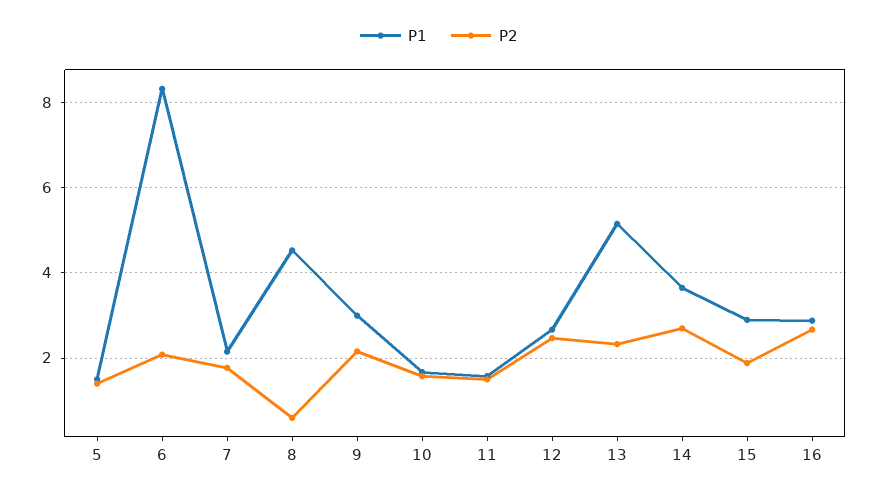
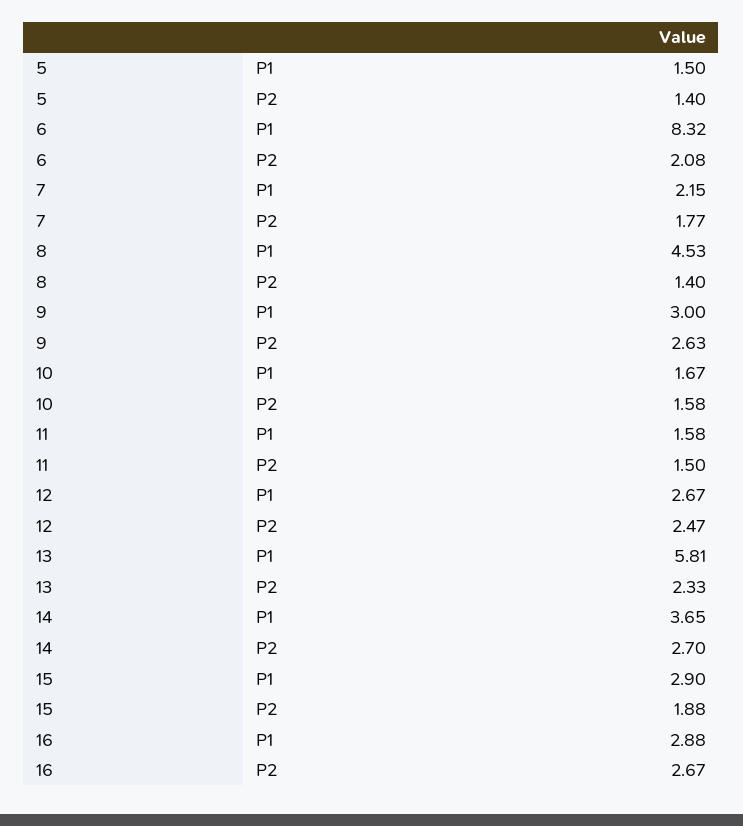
P2, 8: 0.6 -> 1.4
P2, 9: 2.2 -> 2.63
P1, 13: 5.2 -> 5.81

